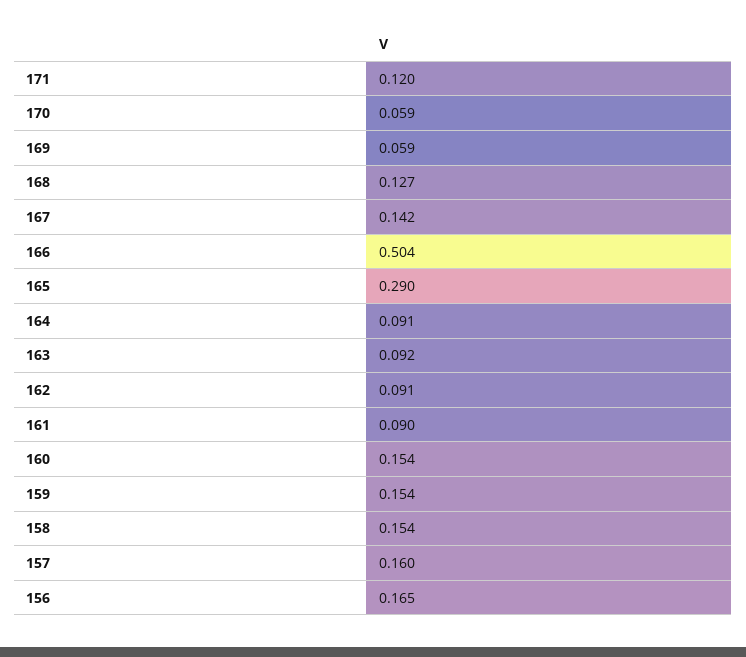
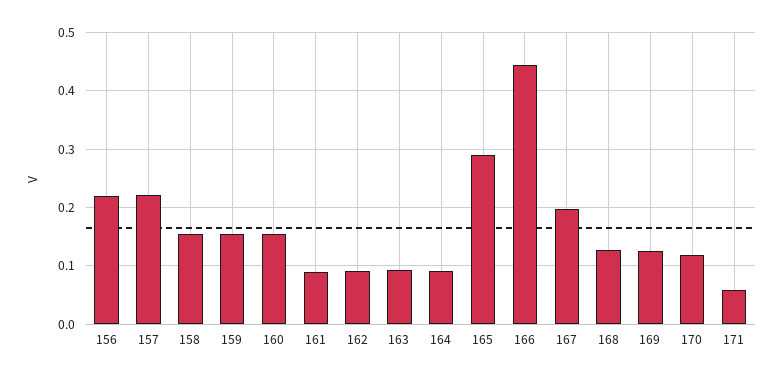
171: 0.12 -> 0.06
170: 0.059 -> 0.12
169: 0.059 -> 0.12
167: 0.142 -> 0.2
166: 0.504 -> 0.44
157: 0.16 -> 0.22
156: 0.165 -> 0.22

